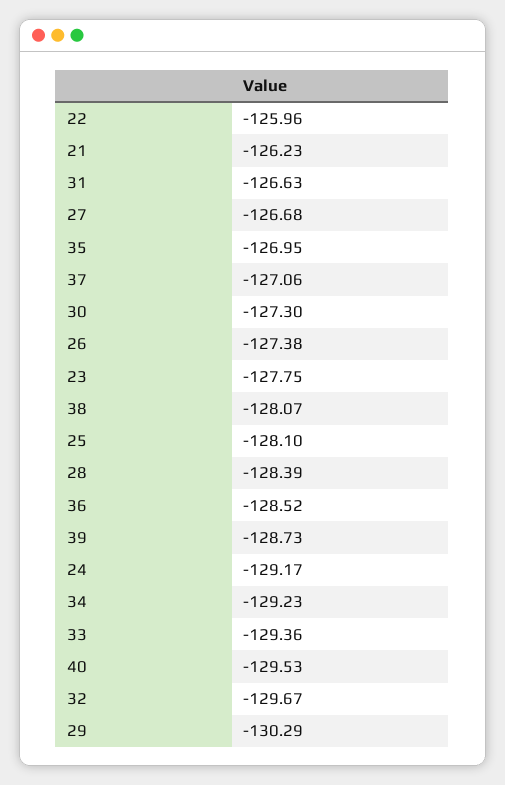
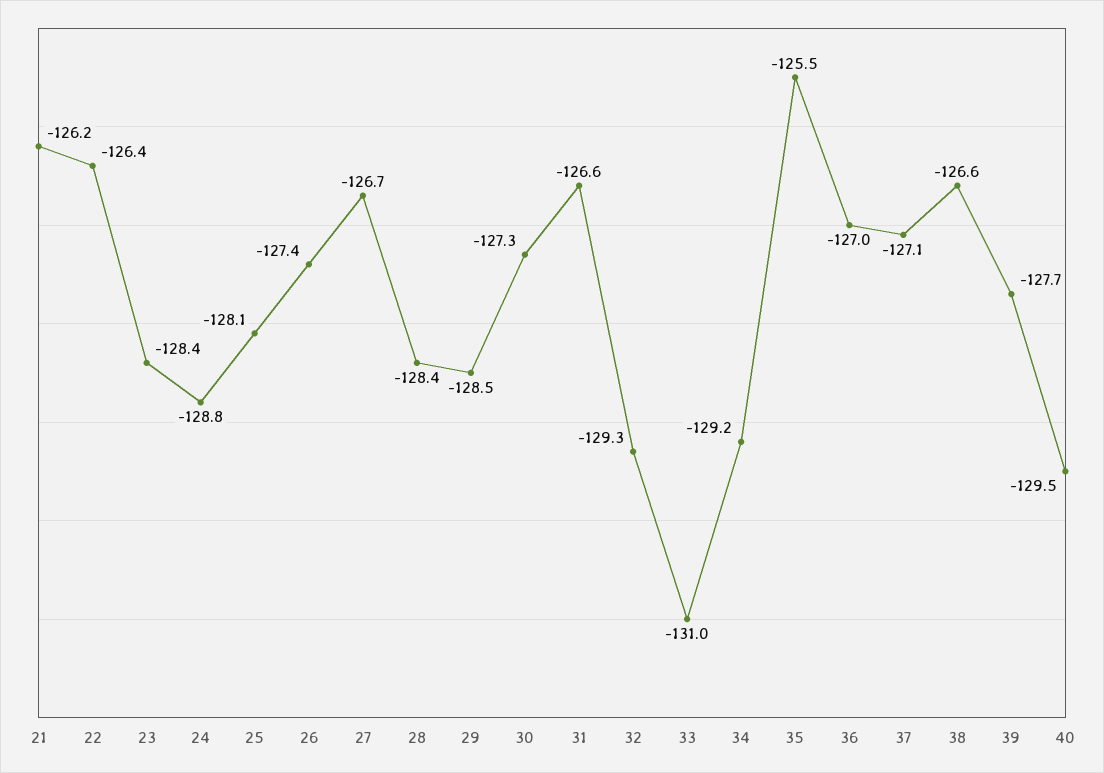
22: -125.96 -> -126.4
35: -126.95 -> -125.5
23: -127.75 -> -128.4
38: -128.07 -> -126.6
36: -128.52 -> -127
39: -128.73 -> -127.7
24: -129.17 -> -128.8
33: -129.36 -> -131
32: -129.67 -> -129.3
29: -130.29 -> -128.5

